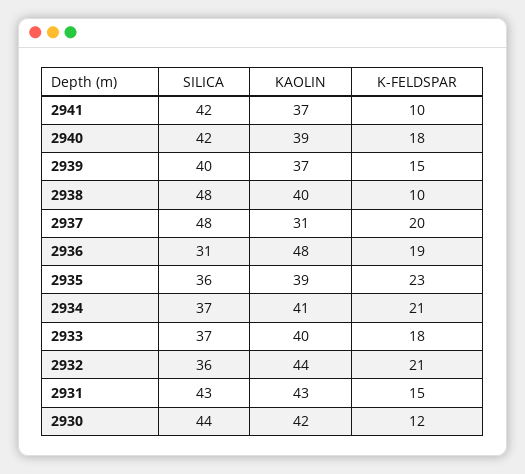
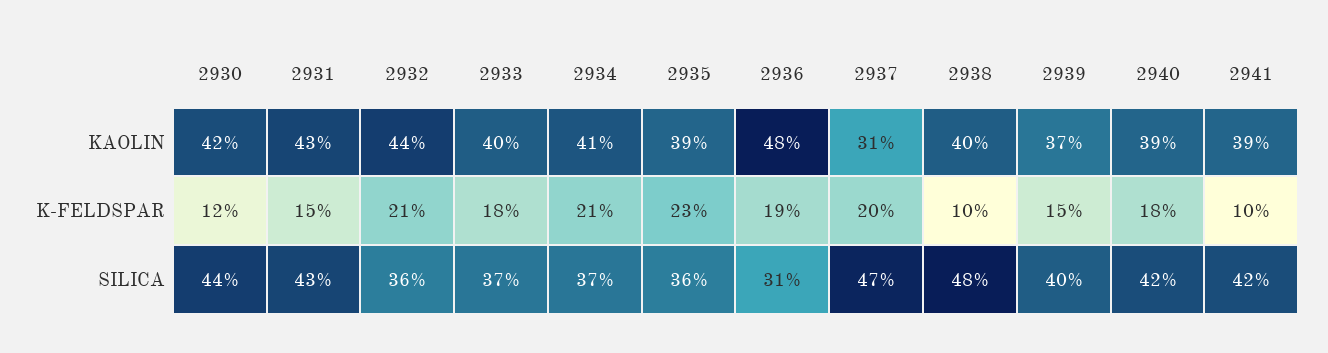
KAOLIN, 2941: 37 -> 39
SILICA, 2937: 48 -> 47

